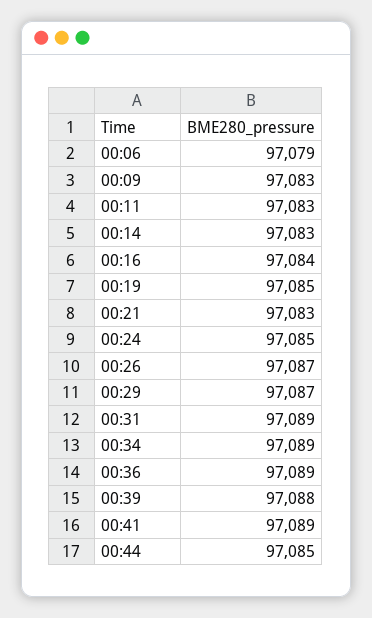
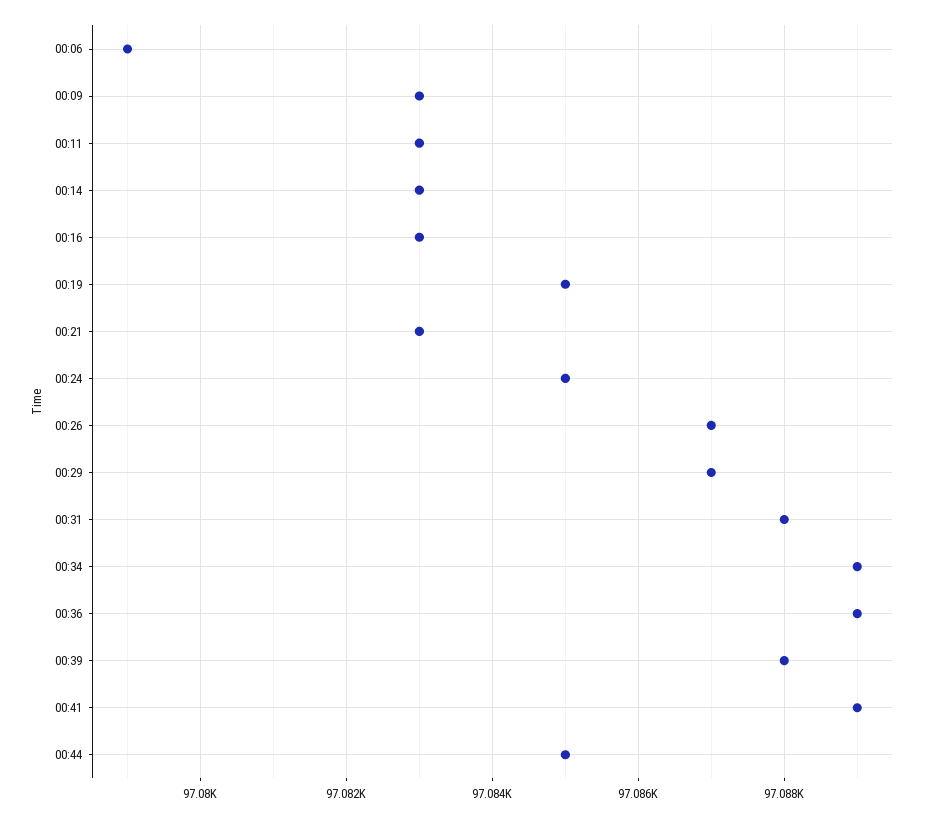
00:16: 97084 -> 97083
00:31: 97089 -> 97088

